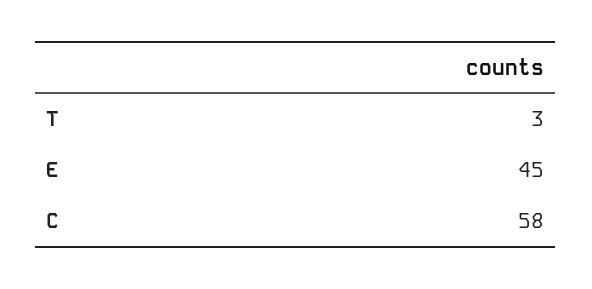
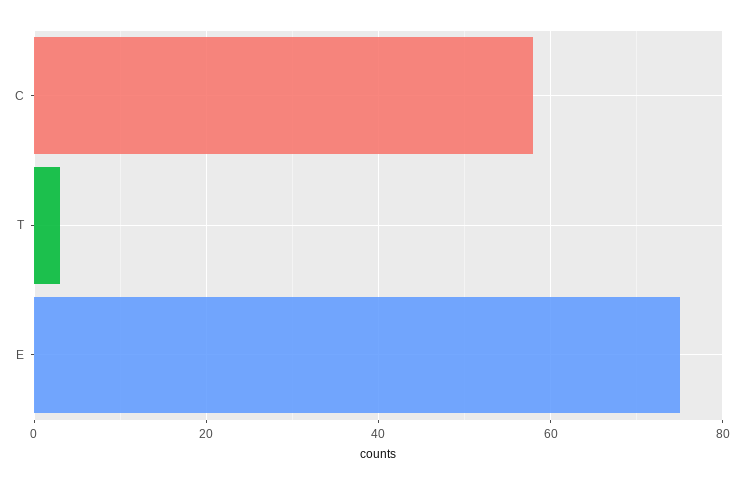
E: 45 -> 75

